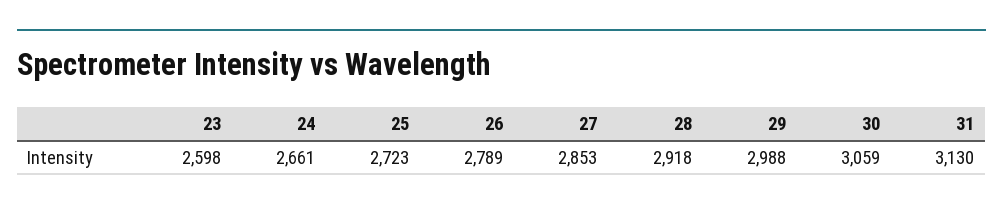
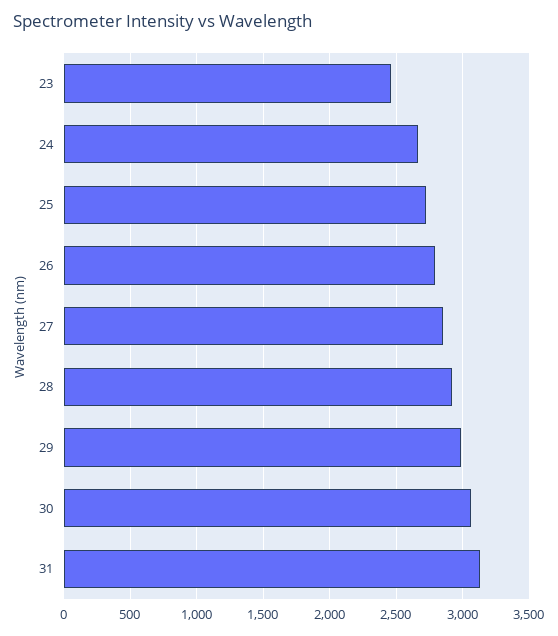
23: 2598 -> 2450

